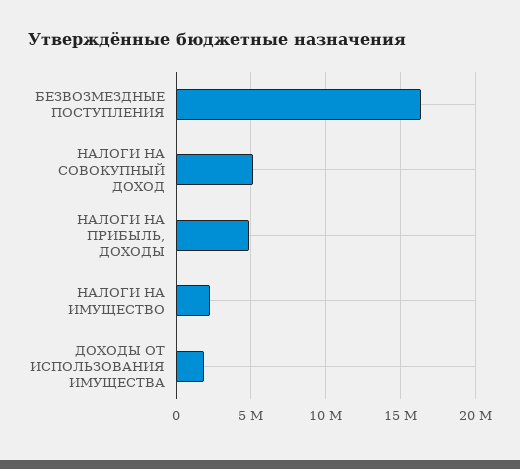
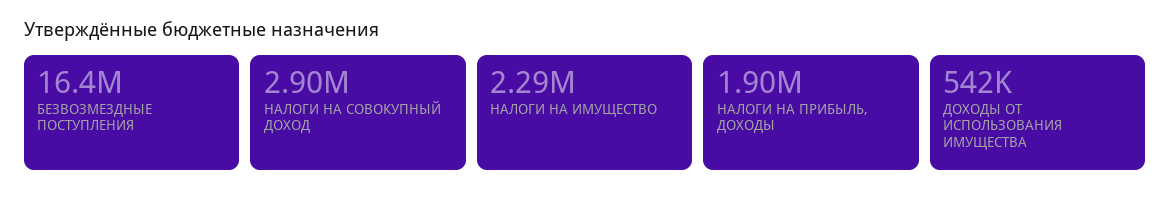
НАЛОГИ НА СОВОКУПНЫЙ ДОХОД: 5000000 -> 2900000
НАЛОГИ НА ПРИБЫЛЬ, ДОХОДЫ: 5000000 -> 1900000
ДОХОДЫ ОТ ИСПОЛЬЗОВАНИЯ ИМУЩЕСТВА: 2000000 -> 542000

